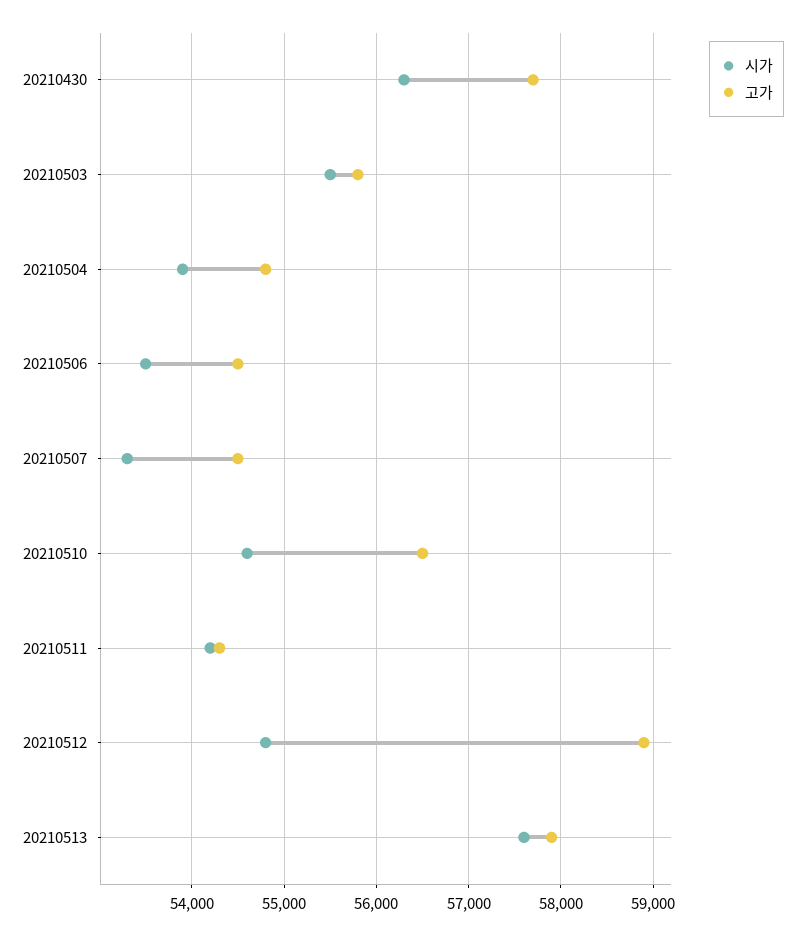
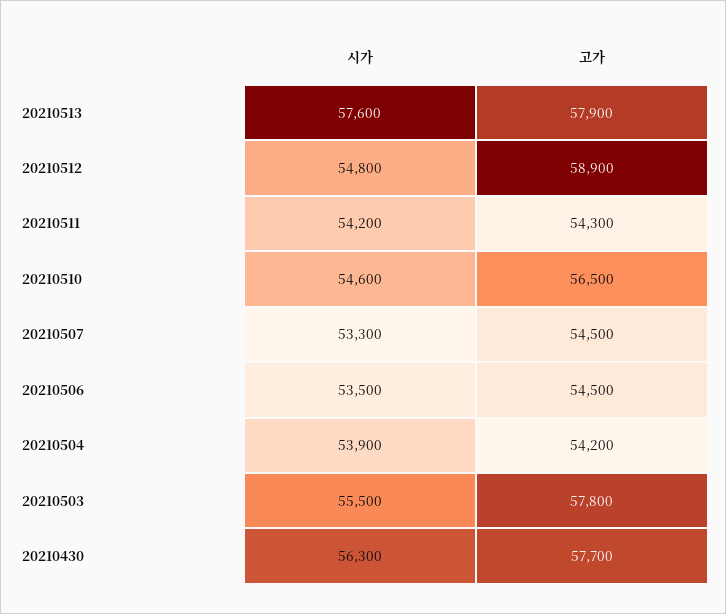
고가, 20210503: 55800 -> 57800
고가, 20210504: 54800 -> 54200

